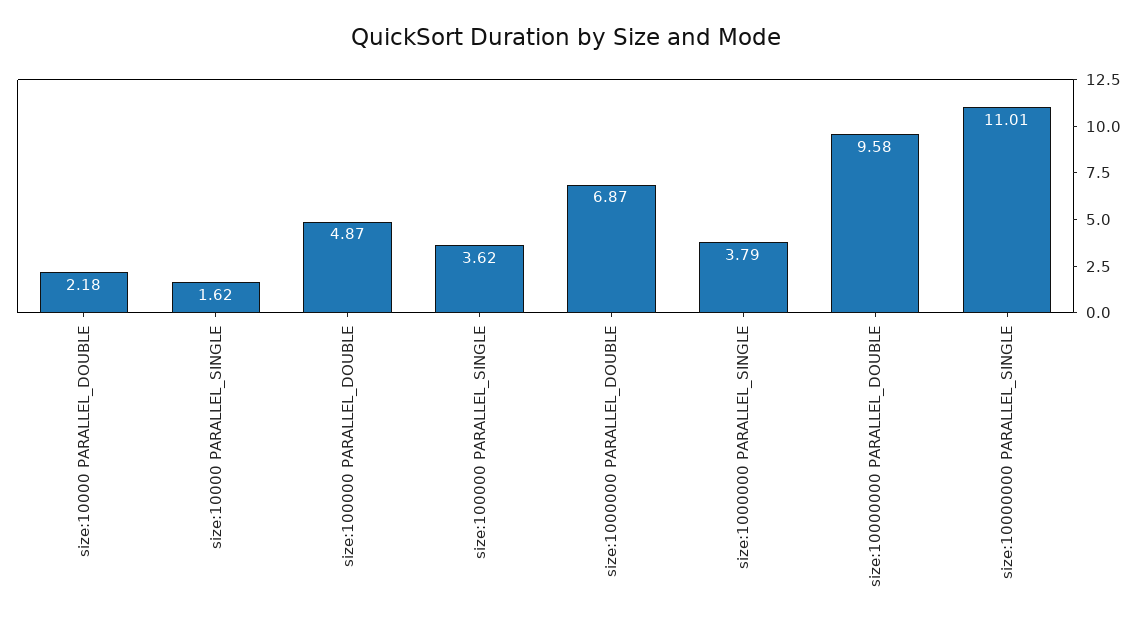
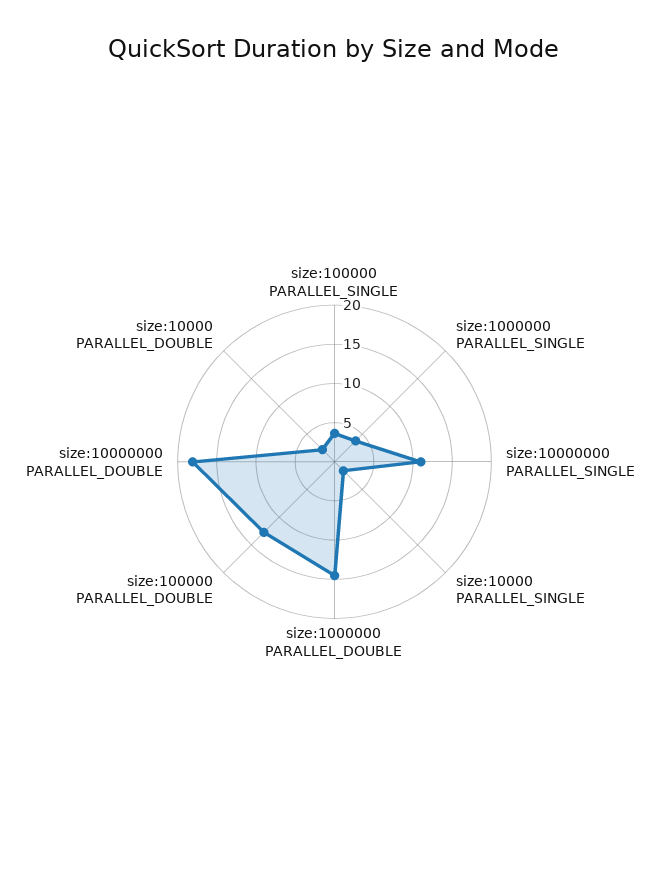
size:100000 PARALLEL_DOUBLE: 4.87 -> 12.5
size:1000000 PARALLEL_DOUBLE: 6.87 -> 15
size:10000000 PARALLEL_DOUBLE: 9.58 -> 17.5

